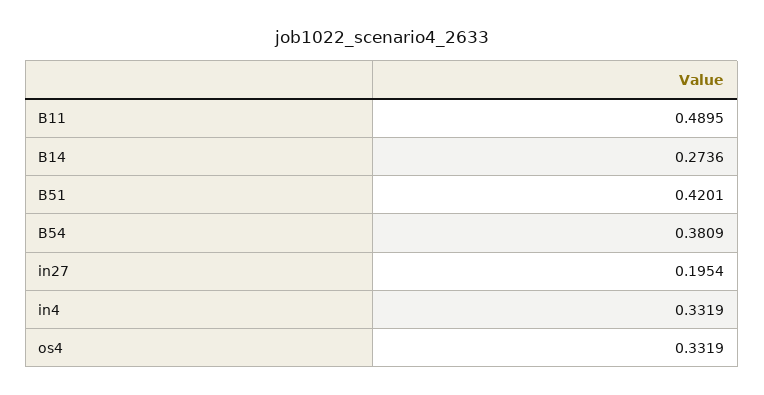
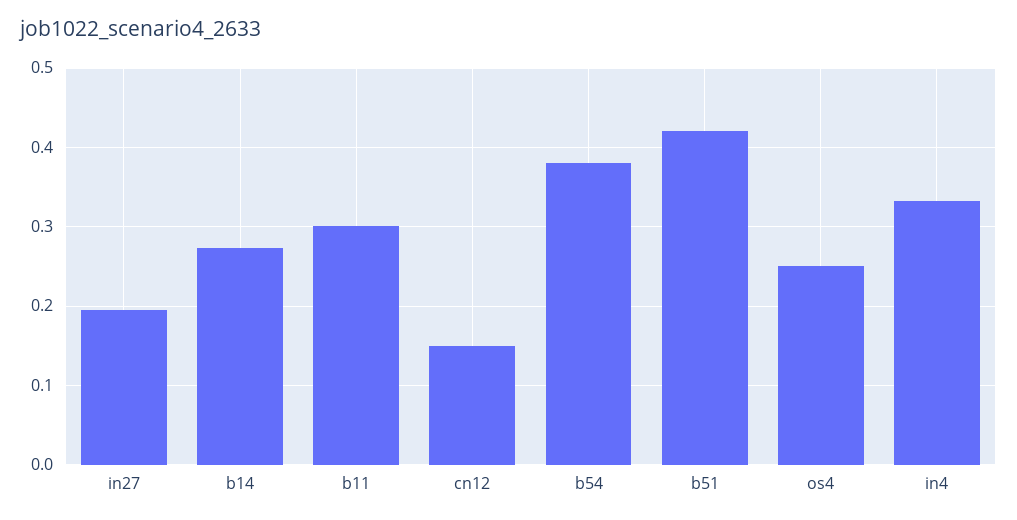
B11: 0.4895 -> 0.3
os4: 0.3319 -> 0.25
cn12: none -> 0.15

